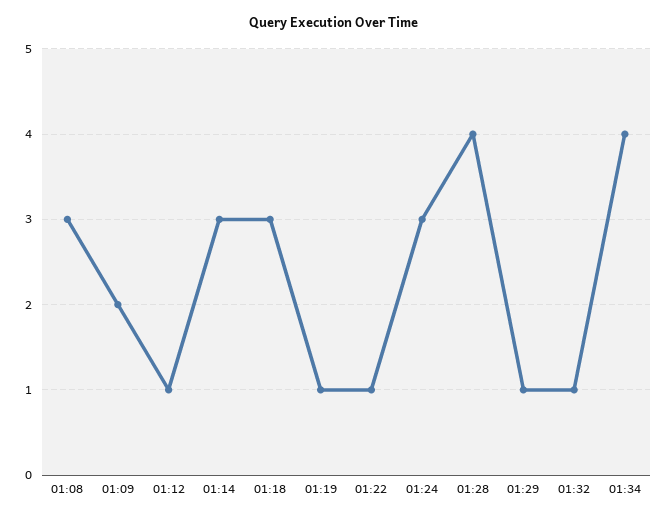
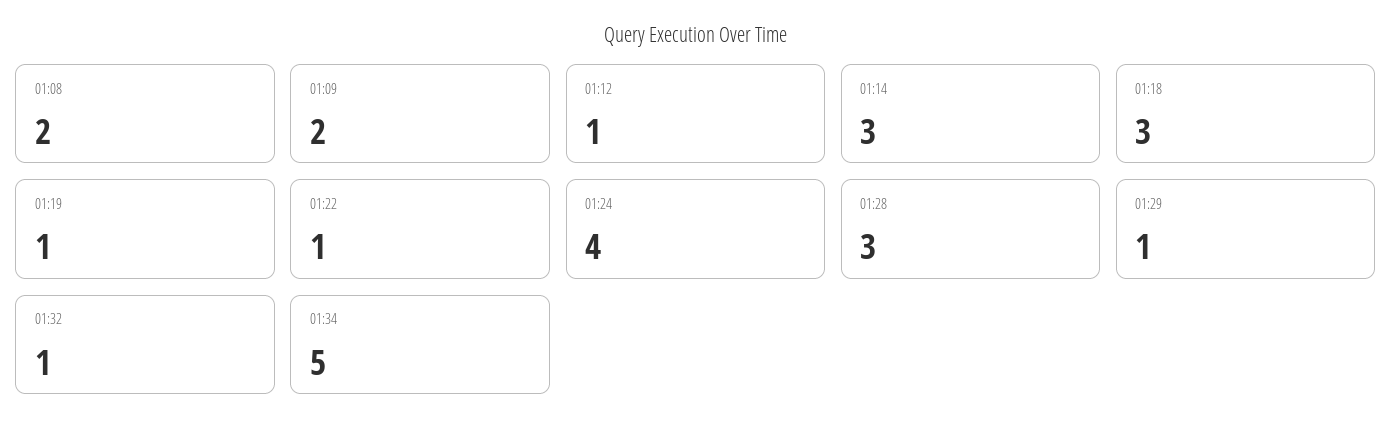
01:08: 3 -> 2
01:24: 3 -> 4
01:28: 4 -> 3
01:34: 4 -> 5

